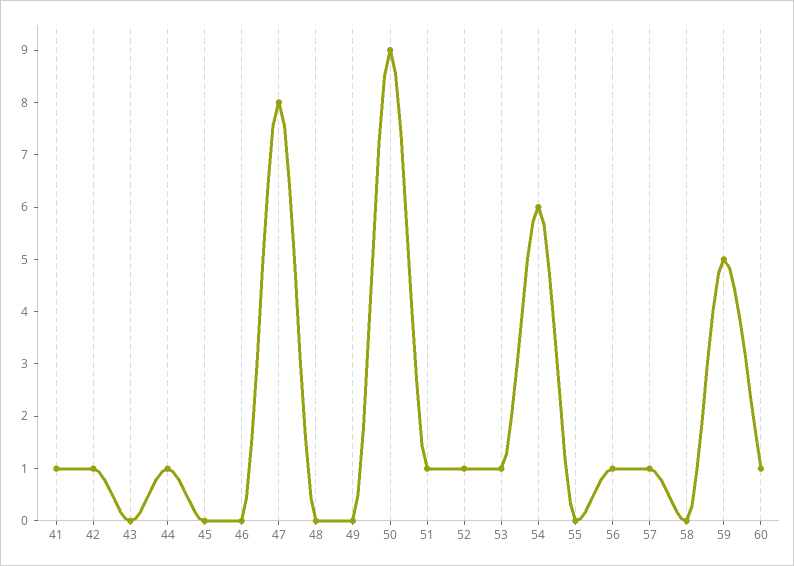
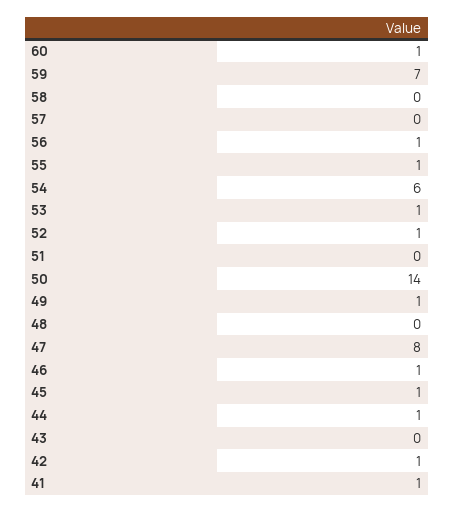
45: 0 -> 1
46: 0 -> 1
49: 0 -> 1
50: 9 -> 14
51: 1 -> 0
55: 0 -> 1
57: 1 -> 0
59: 5 -> 7

